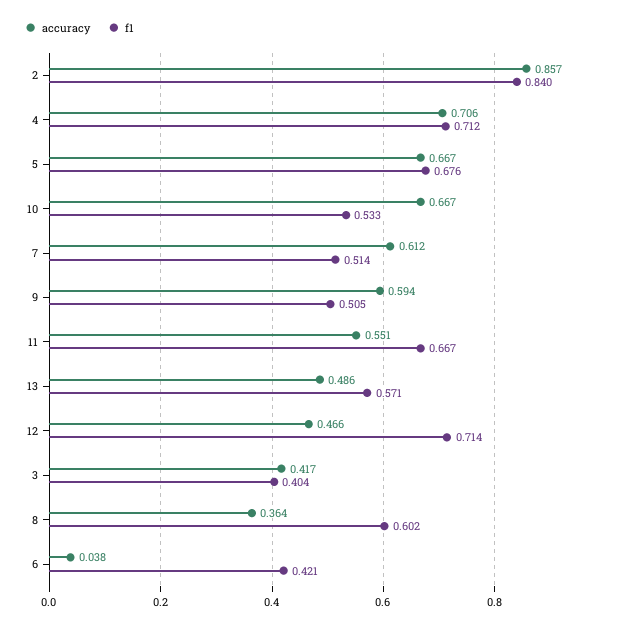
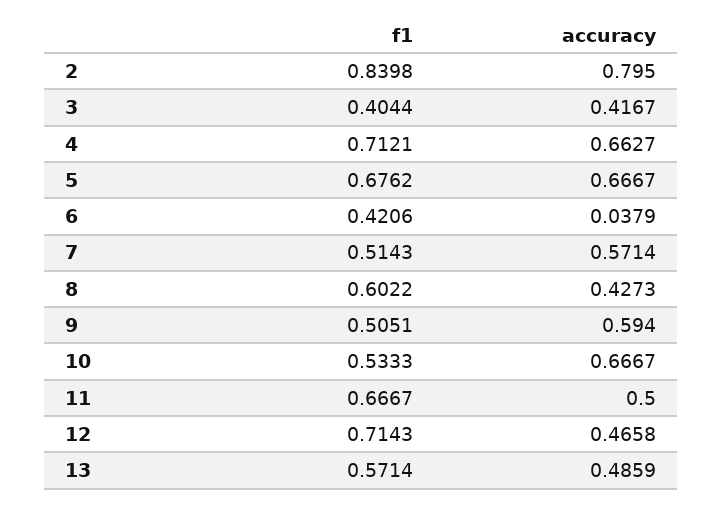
accuracy, 2: 0.857 -> 0.795
accuracy, 4: 0.706 -> 0.6627
accuracy, 7: 0.612 -> 0.5714
accuracy, 11: 0.551 -> 0.5
accuracy, 8: 0.364 -> 0.4273

